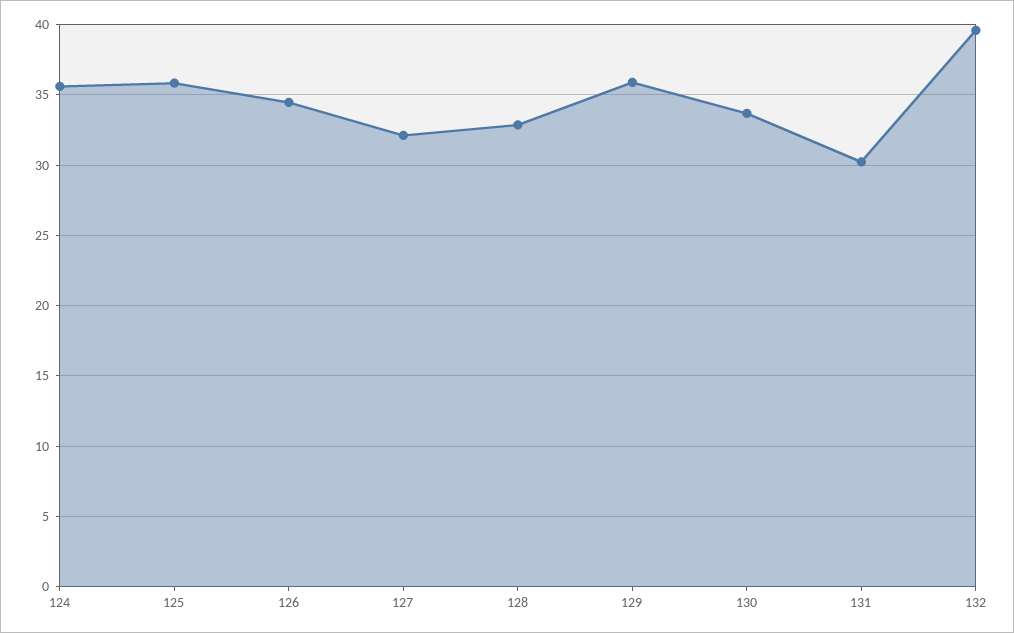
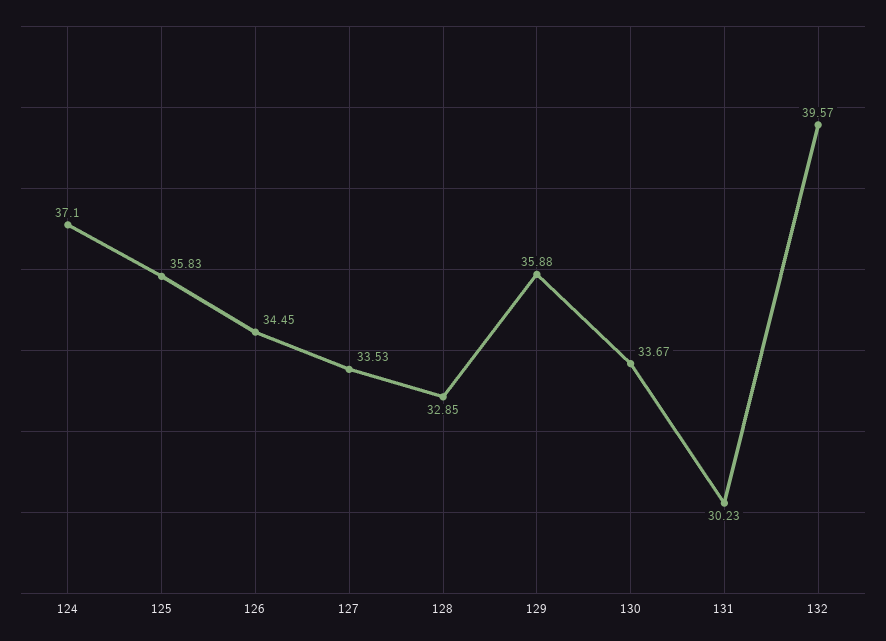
124: 35.5 -> 37.1
127: 32 -> 33.53

